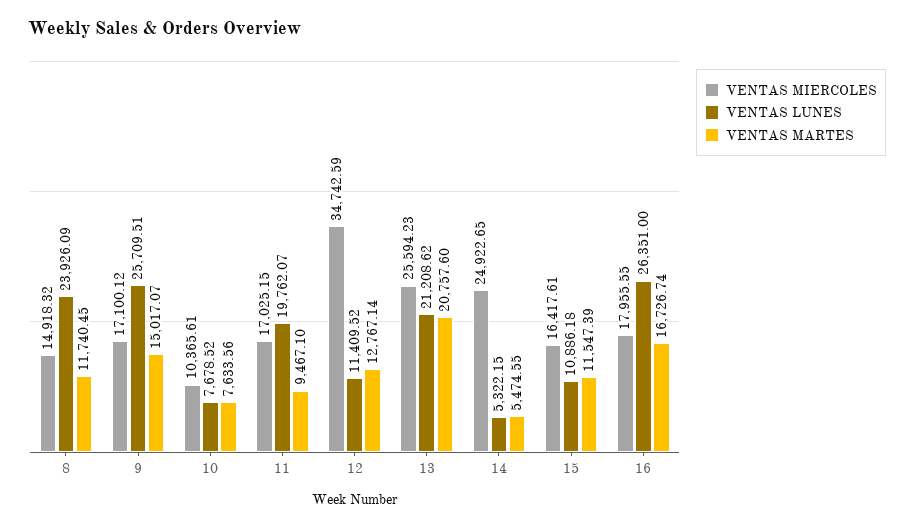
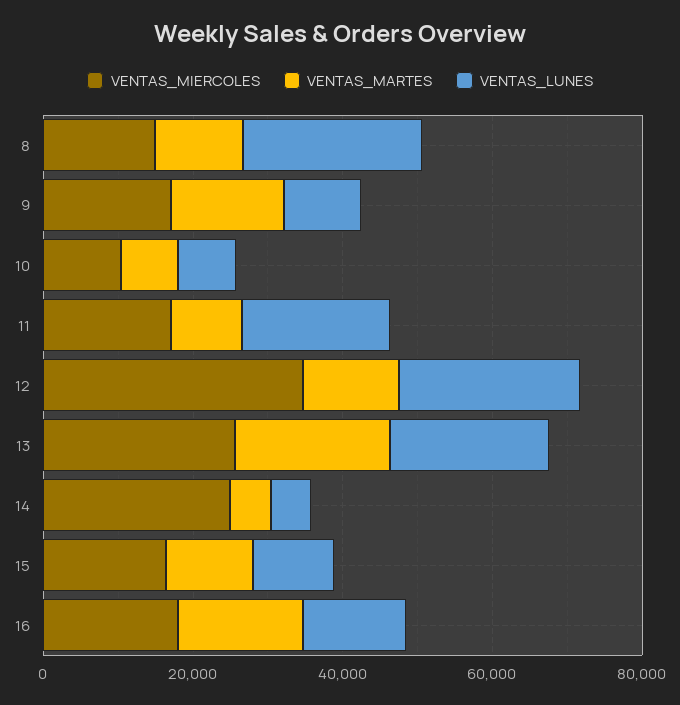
VENTAS LUNES, 9: 25709.51 -> 10000
VENTAS LUNES, 12: 11409.52 -> 25000
VENTAS LUNES, 16: 26351 -> 15000

